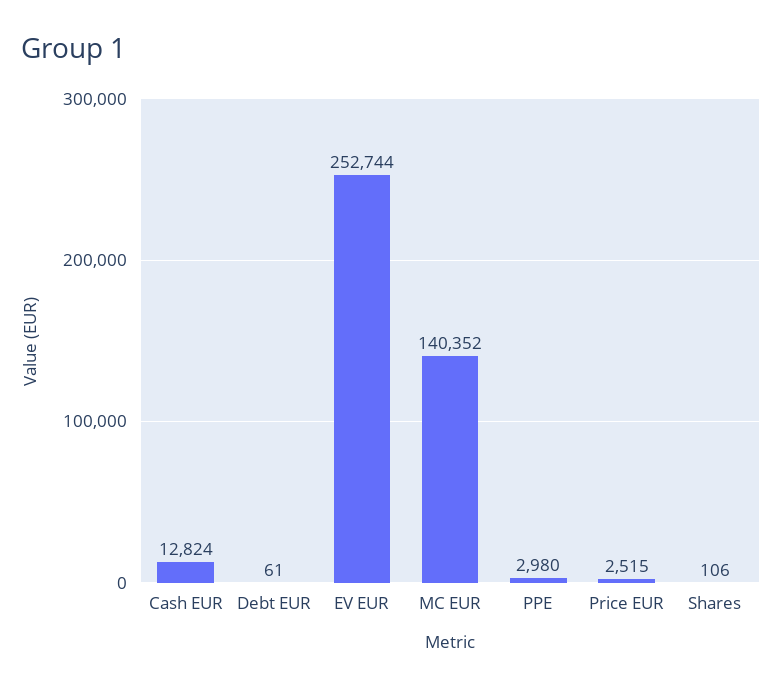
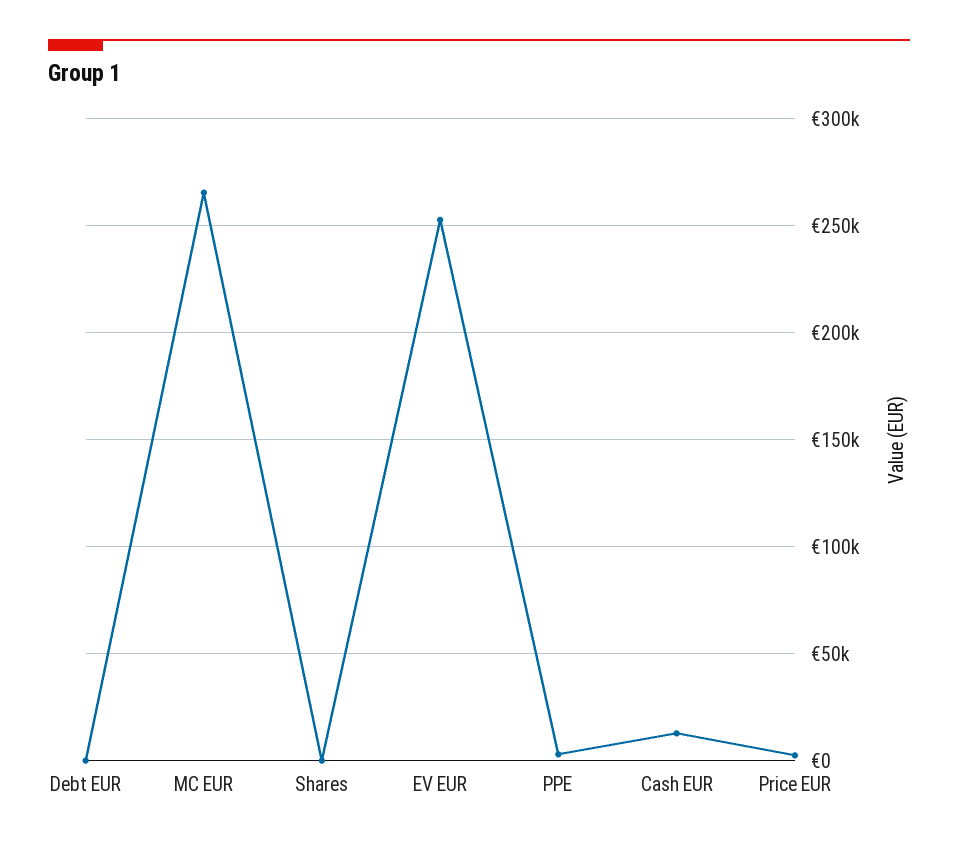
MC EUR: 140352 -> 265000

